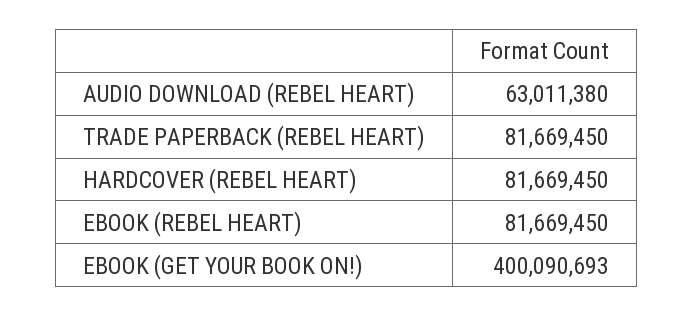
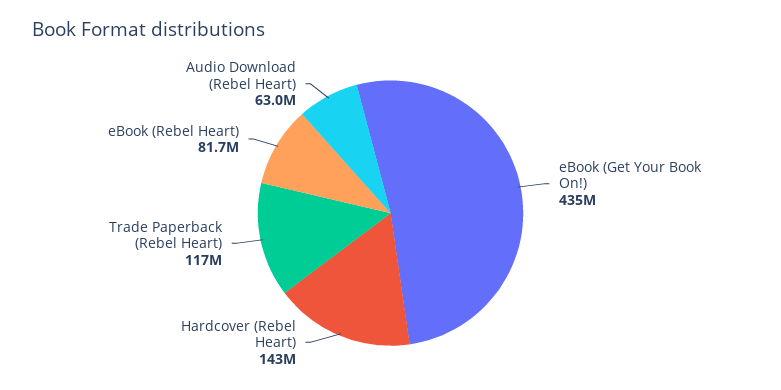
TRADE PAPERBACK (REBEL HEART): 81669450 -> 117000000
HARDCOVER (REBEL HEART): 81669450 -> 143000000
EBOOK (GET YOUR BOOK ON!): 400090693 -> 435000000

